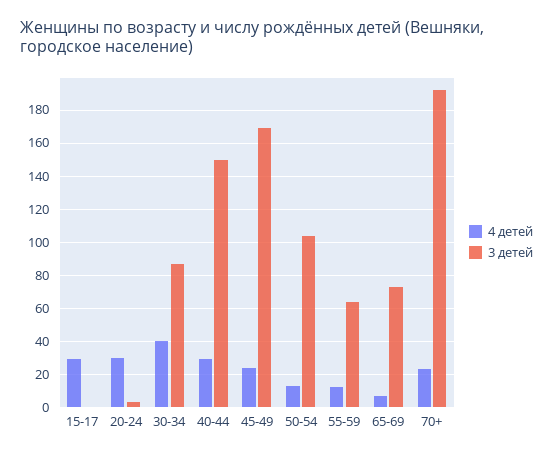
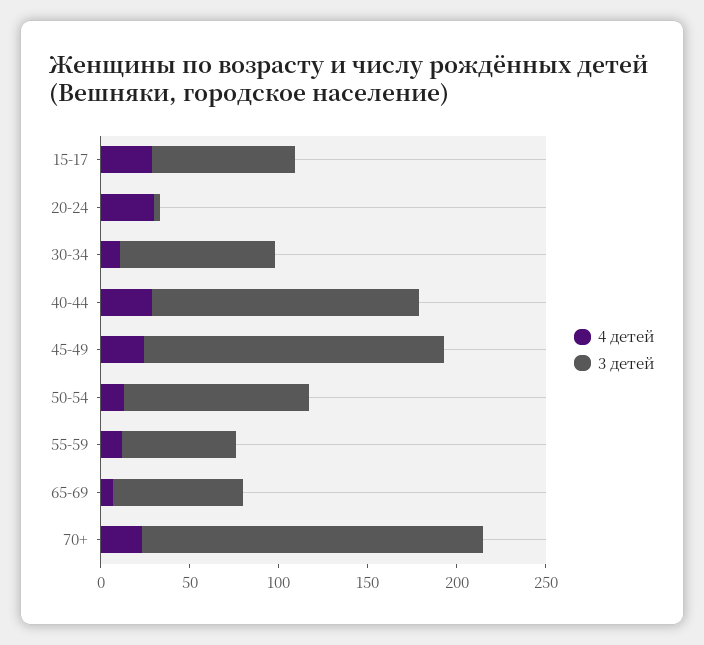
3 детей, 15-17: 0 -> 80
4 детей, 30-34: 40 -> 10

